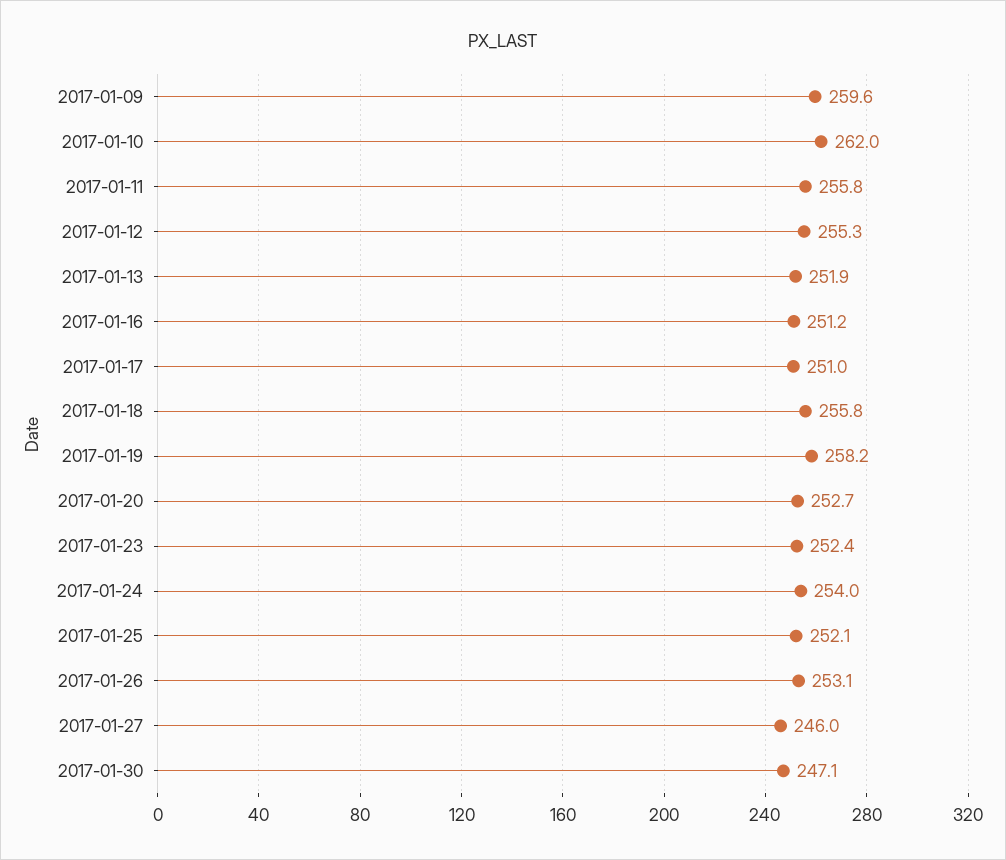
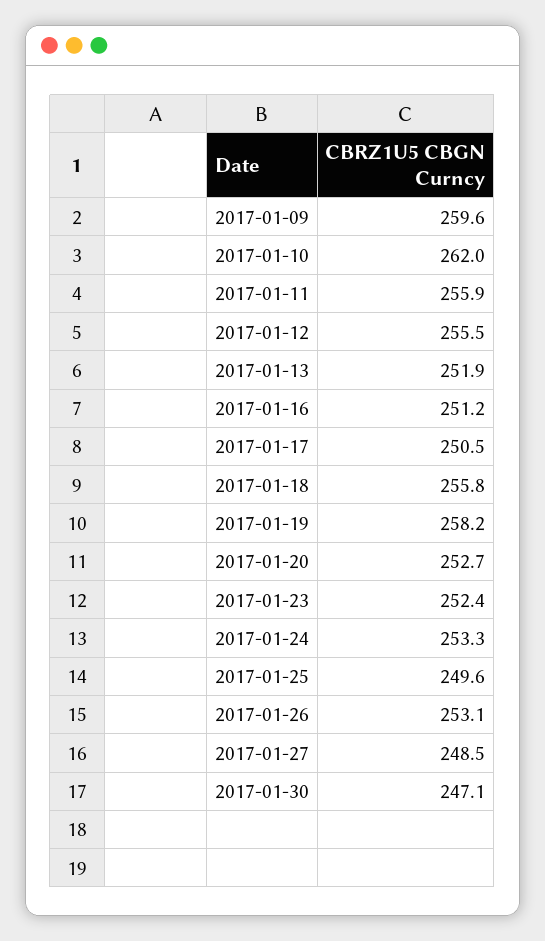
2017-01-11: 255.8 -> 255.9
2017-01-12: 255.3 -> 255.5
2017-01-17: 251 -> 250.5
2017-01-24: 254 -> 253.3
2017-01-25: 252.1 -> 249.6
2017-01-27: 246 -> 248.5

